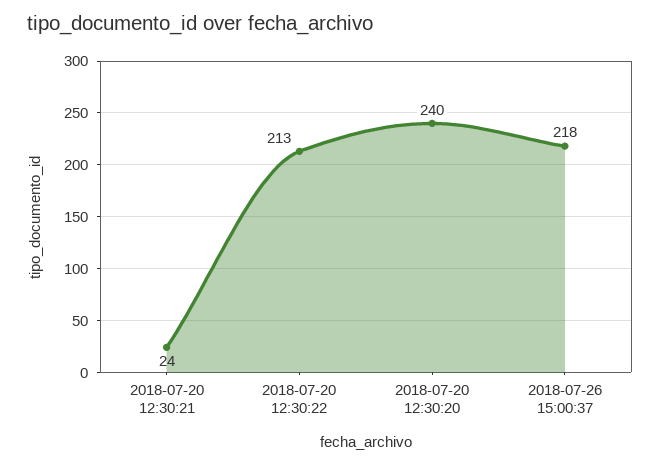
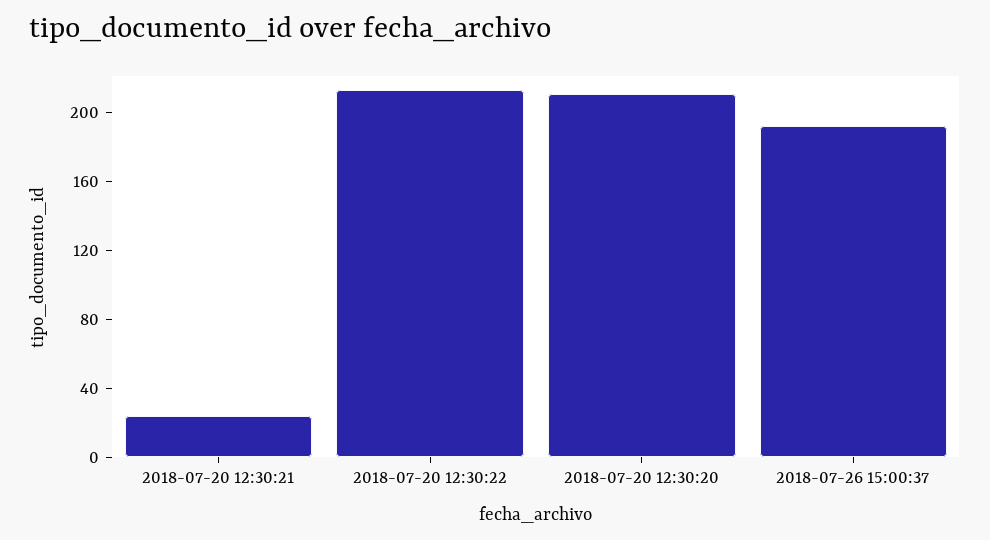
2018-07-20 12:30:20: 240 -> 210
2018-07-26 15:00:37: 218 -> 190

